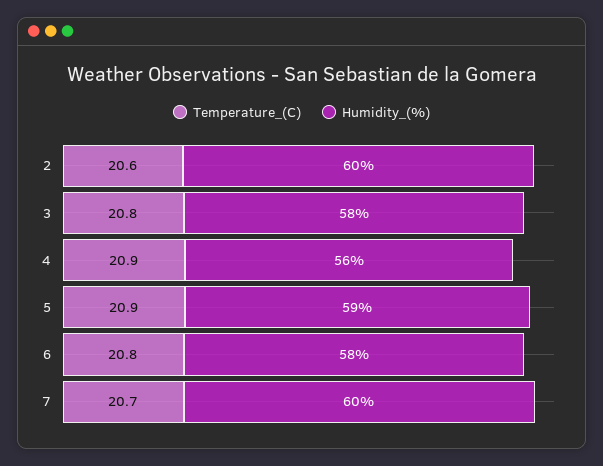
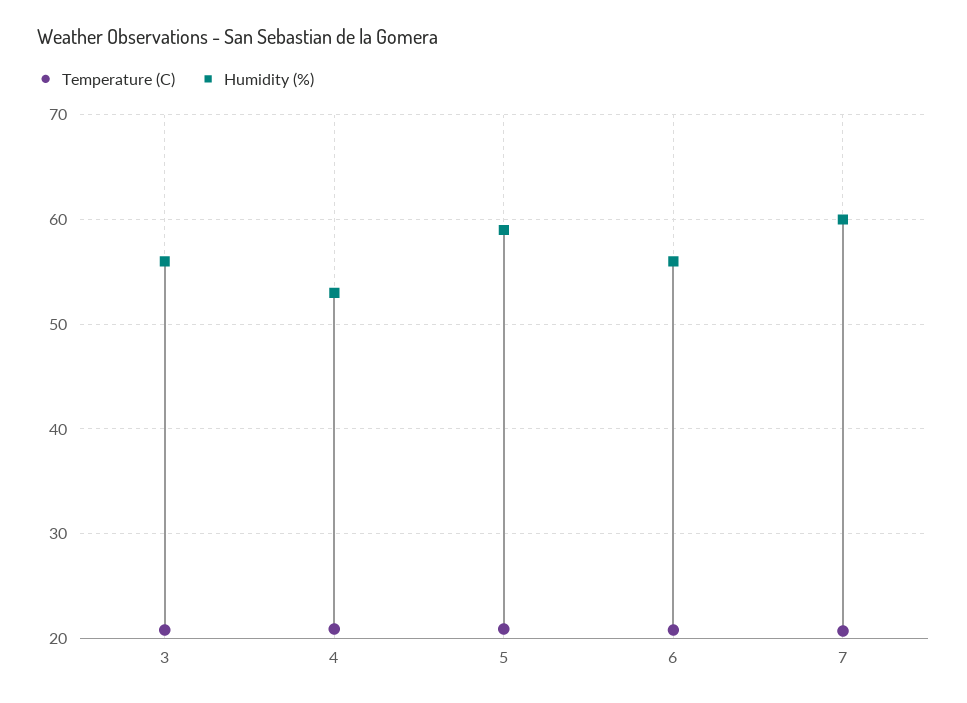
Temperature_(C), 2: 20.6 -> none
Humidity_(%), 2: 60 -> none
Humidity_(%), 3: 58 -> 56
Humidity_(%), 4: 56 -> 53
Humidity_(%), 6: 58 -> 56

